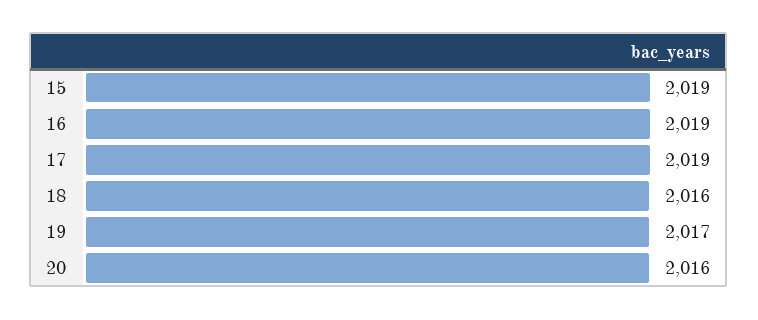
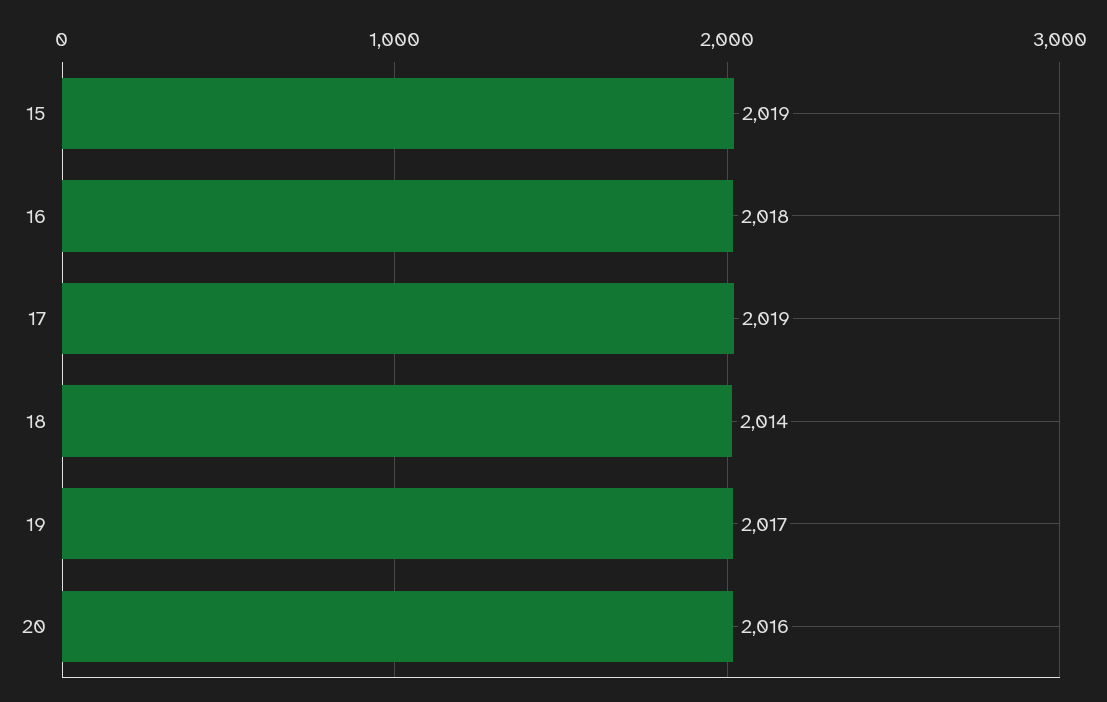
16: 2019 -> 2018
18: 2016 -> 2014

